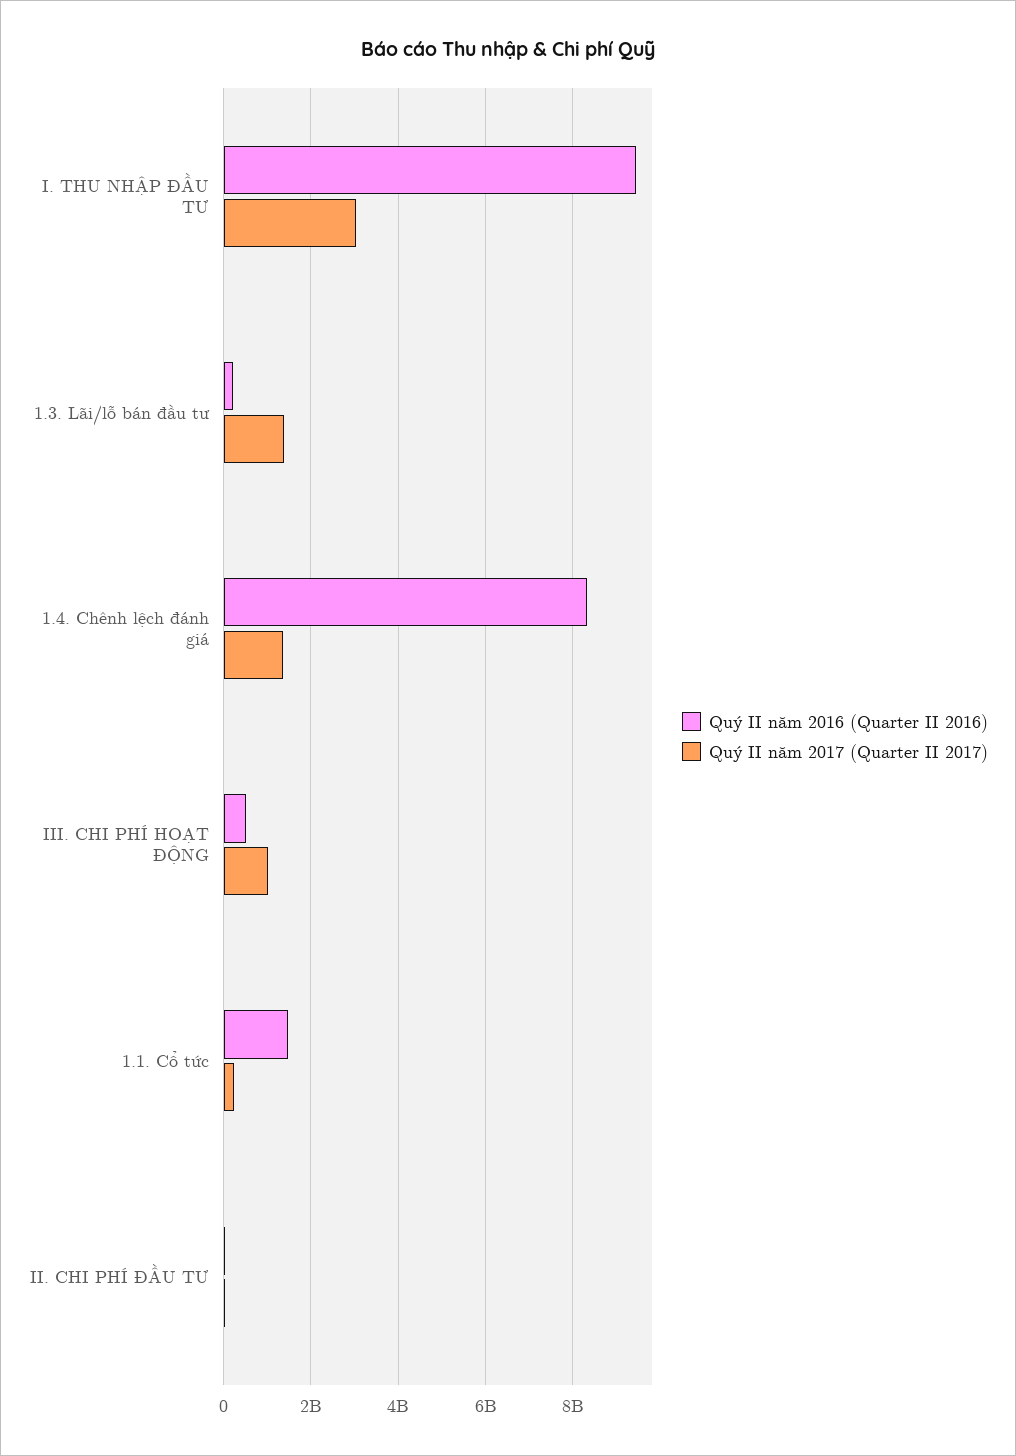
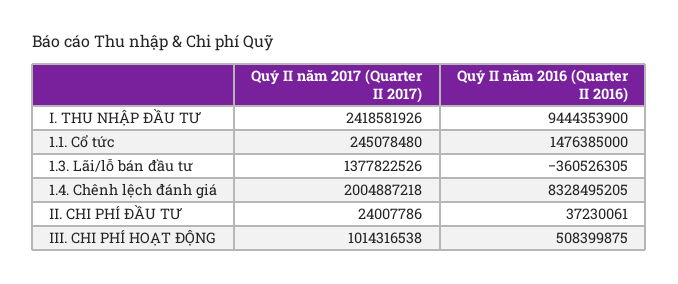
Quý II năm 2017 (Quarter II 2017), I. THU NHẬP ĐẦU TƯ: 3000000000 -> 2418581926
Quý II năm 2016 (Quarter II 2016), 1.3. Lãi/lỗ bán đầu tư: 200000000 -> -360526305
Quý II năm 2017 (Quarter II 2017), 1.4. Chênh lệch đánh giá: 1400000000 -> 2004887218

